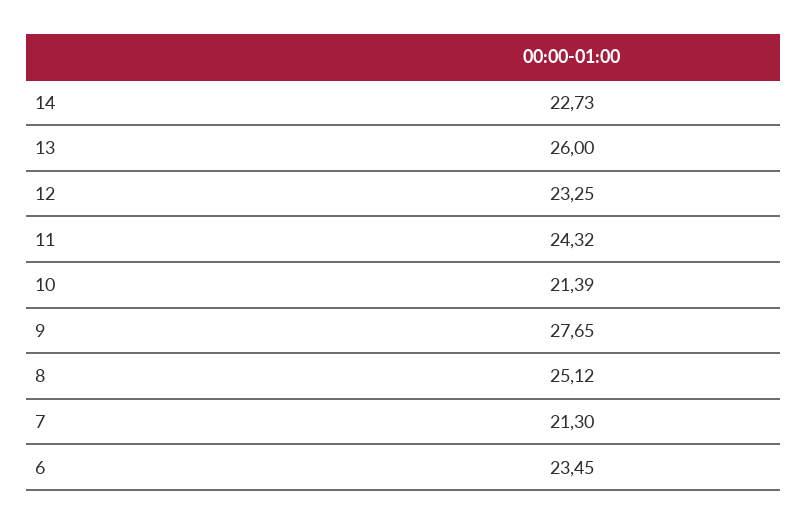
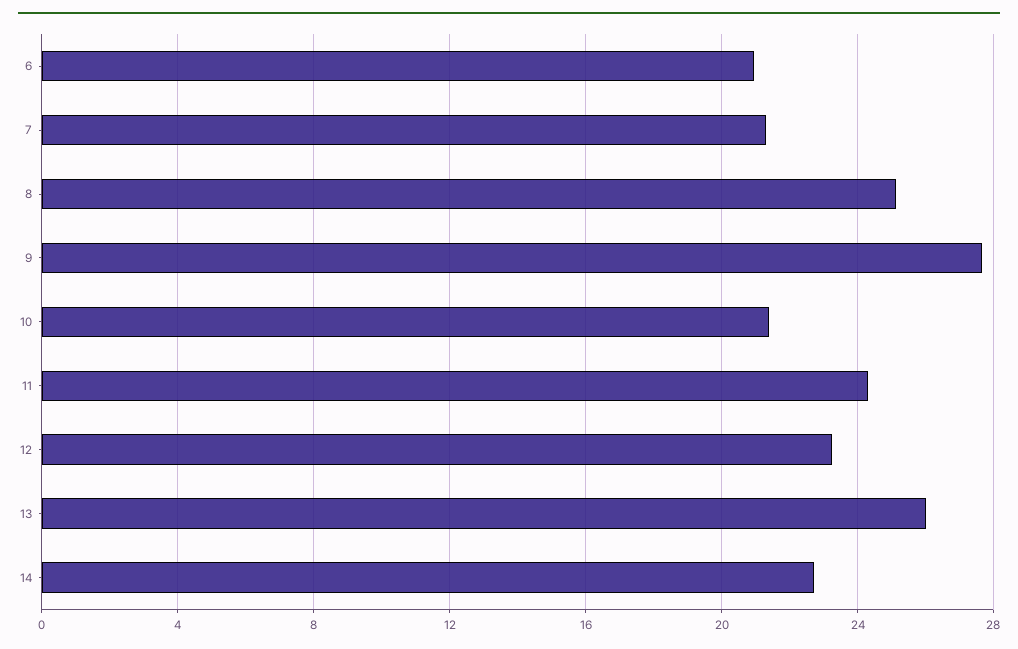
6: 23.45 -> 21

